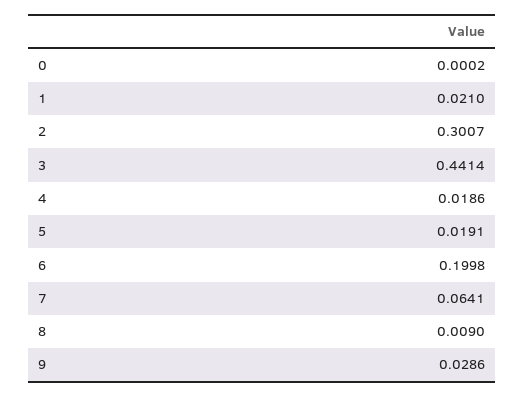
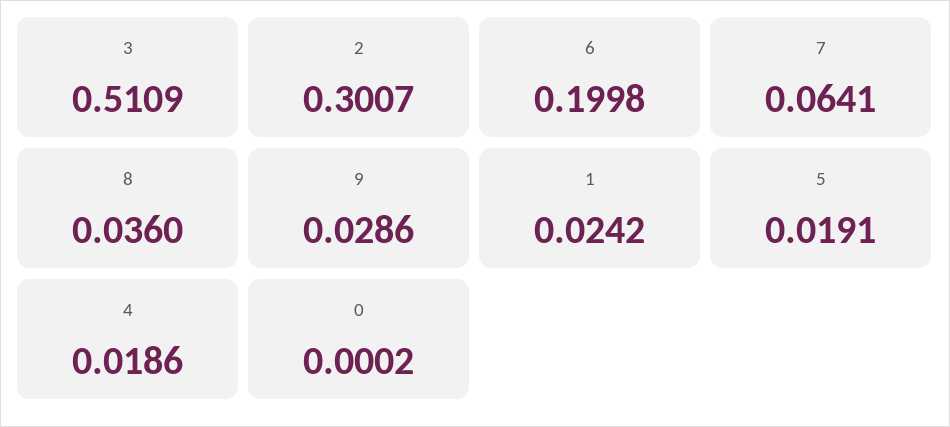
1: 0.021 -> 0.0242
3: 0.4414 -> 0.5109
8: 0.009 -> 0.036

